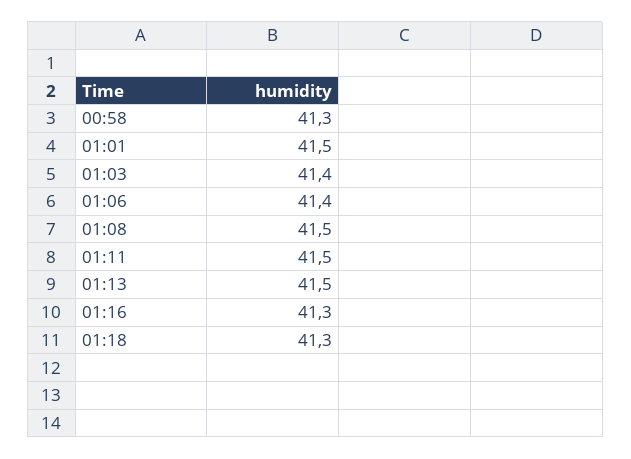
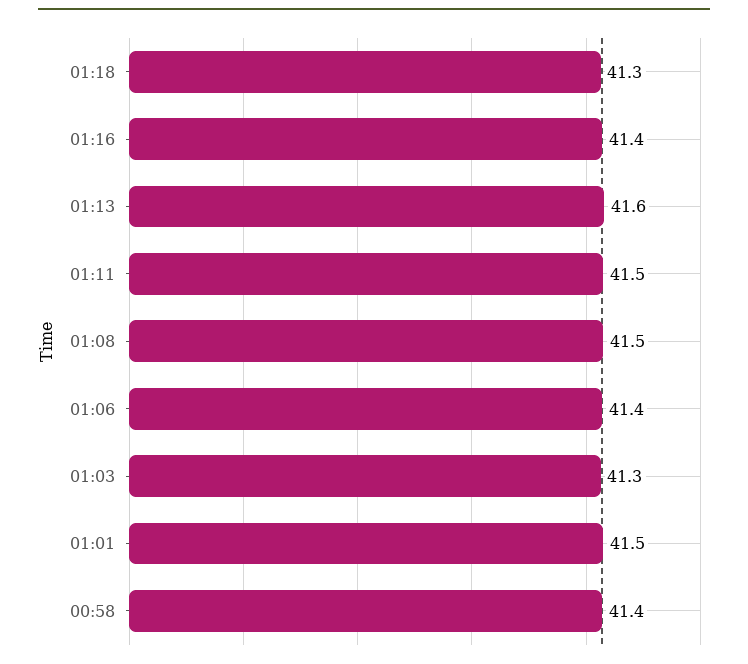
00:58: 41.3 -> 41.4
01:03: 41.4 -> 41.3
01:13: 41.5 -> 41.6
01:16: 41.3 -> 41.4

